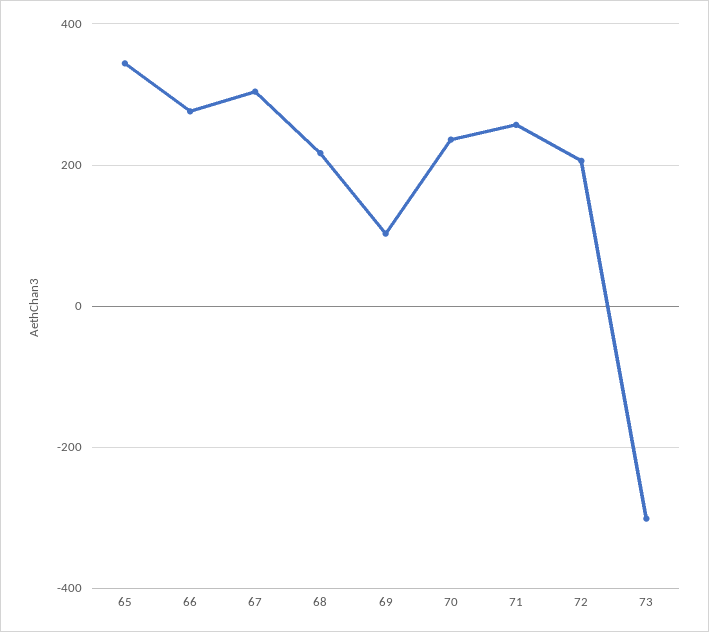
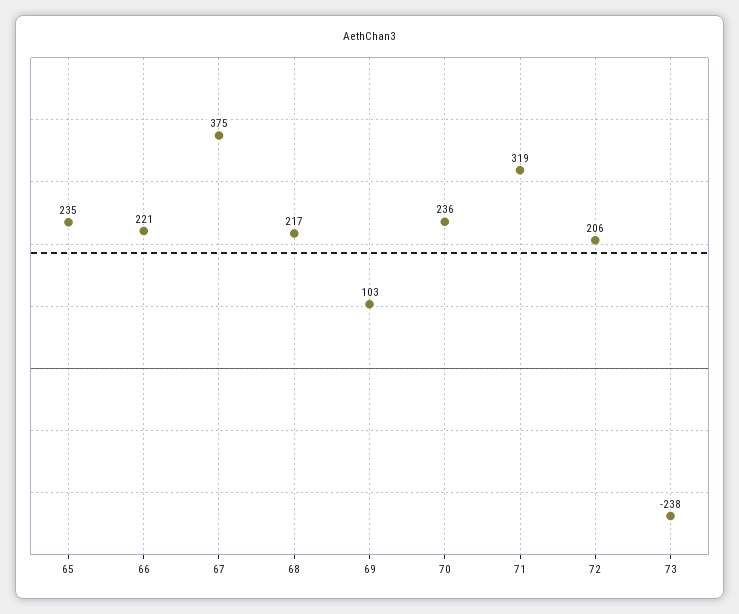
65: 340 -> 235
66: 280 -> 221
67: 300 -> 375
71: 260 -> 319
73: -300 -> -238

